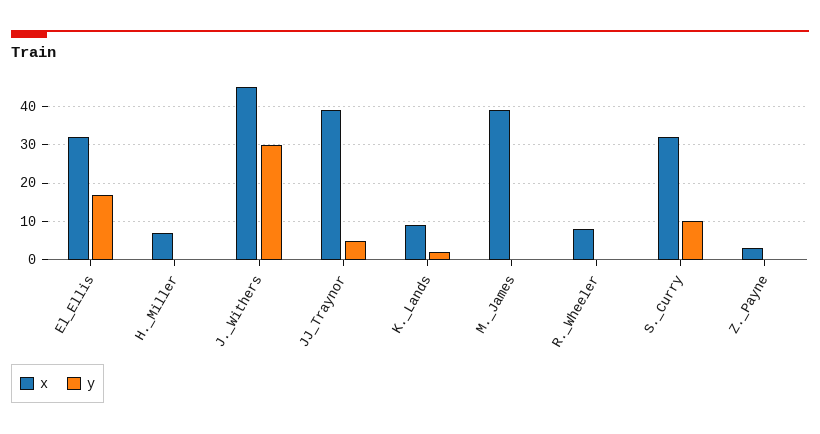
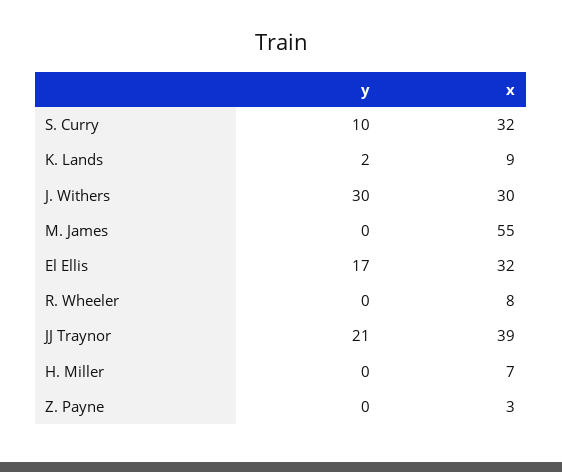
x, J._Withers: 45 -> 30
y, JJ_Traynor: 5 -> 21
x, M._James: 40 -> 55

